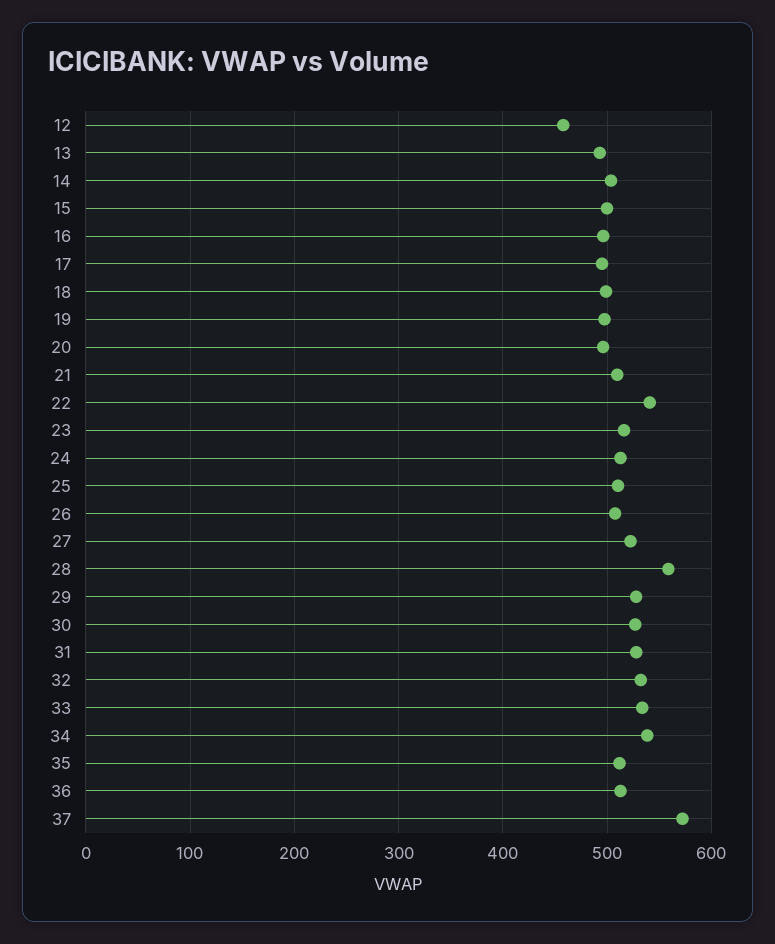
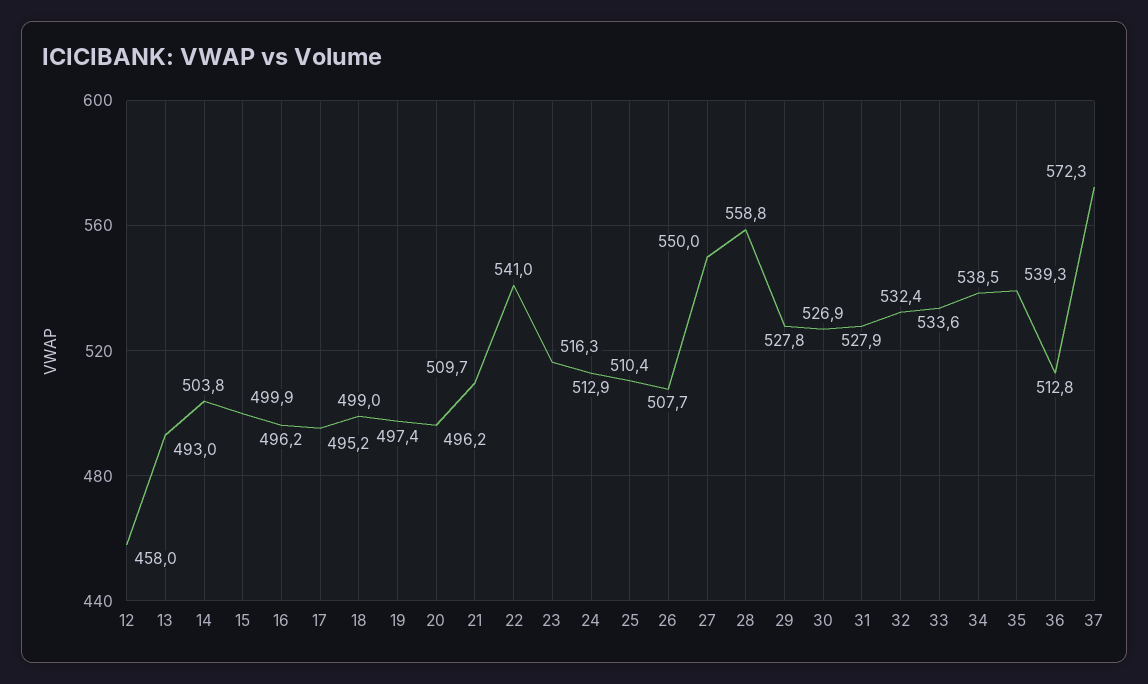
27: 520 -> 550
35: 510 -> 539.3

